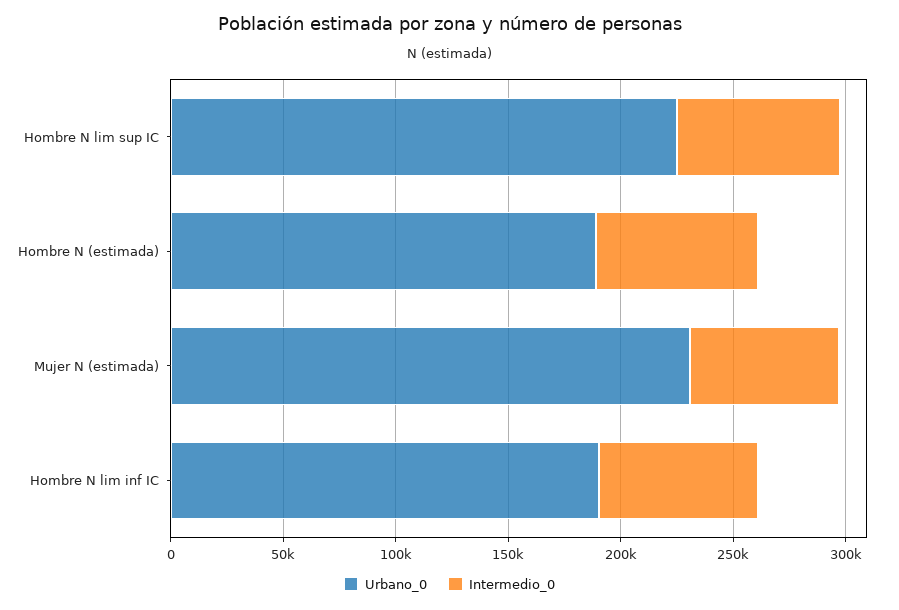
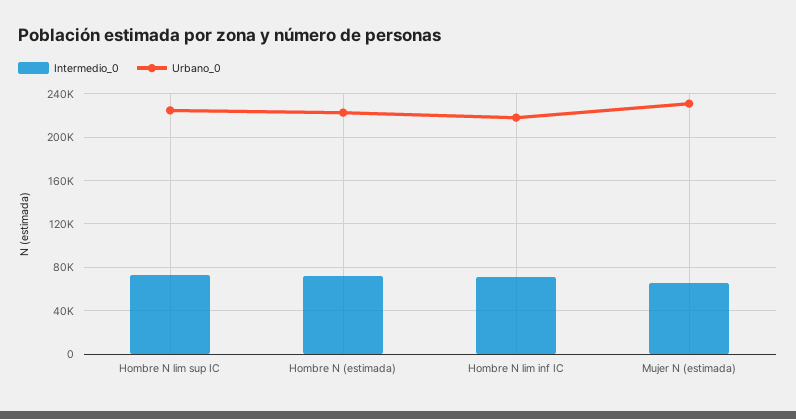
Urbano_0, Hombre N (estimada): 190000 -> 220000
Urbano_0, Hombre N lim inf IC: 190000 -> 220000

